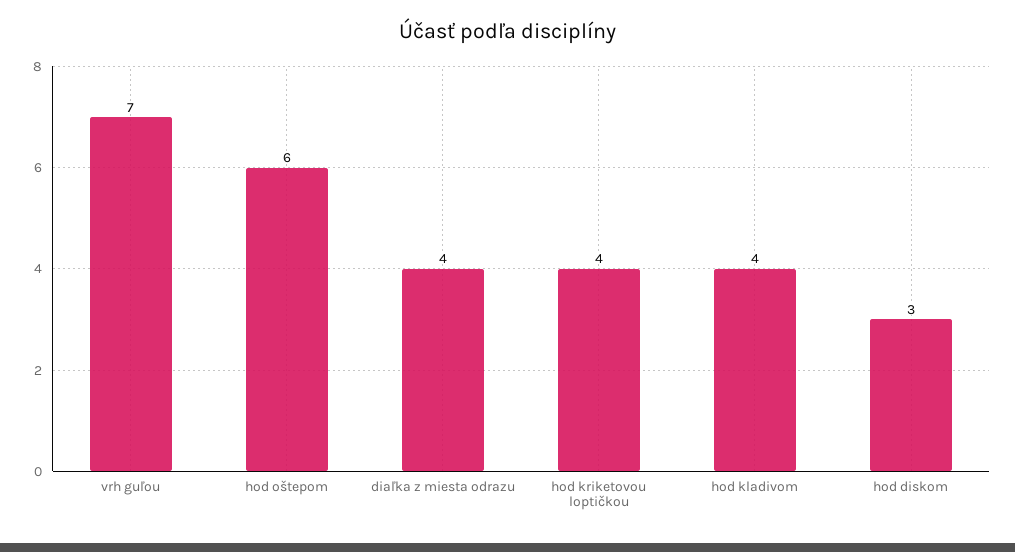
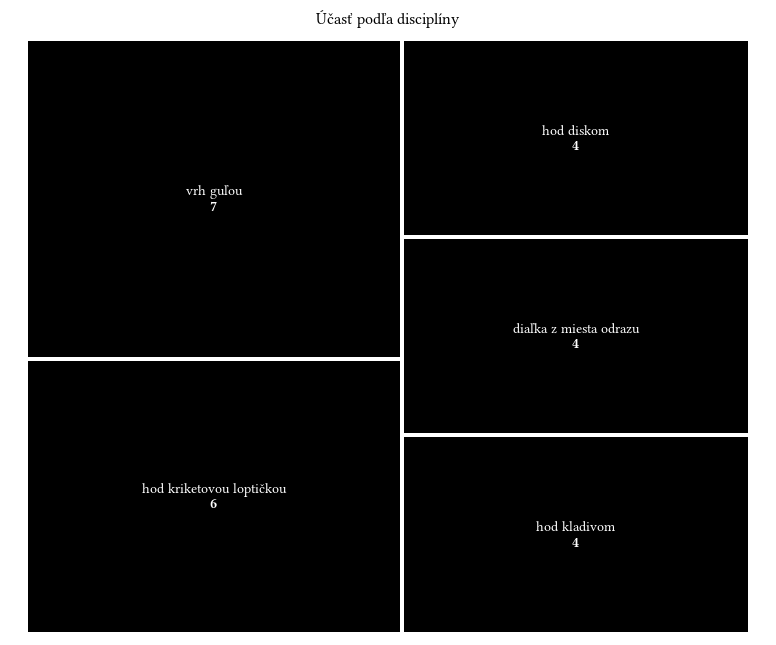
hod oštepom: 6 -> none
hod kriketovou loptičkou: 4 -> 6
hod diskom: 3 -> 4

